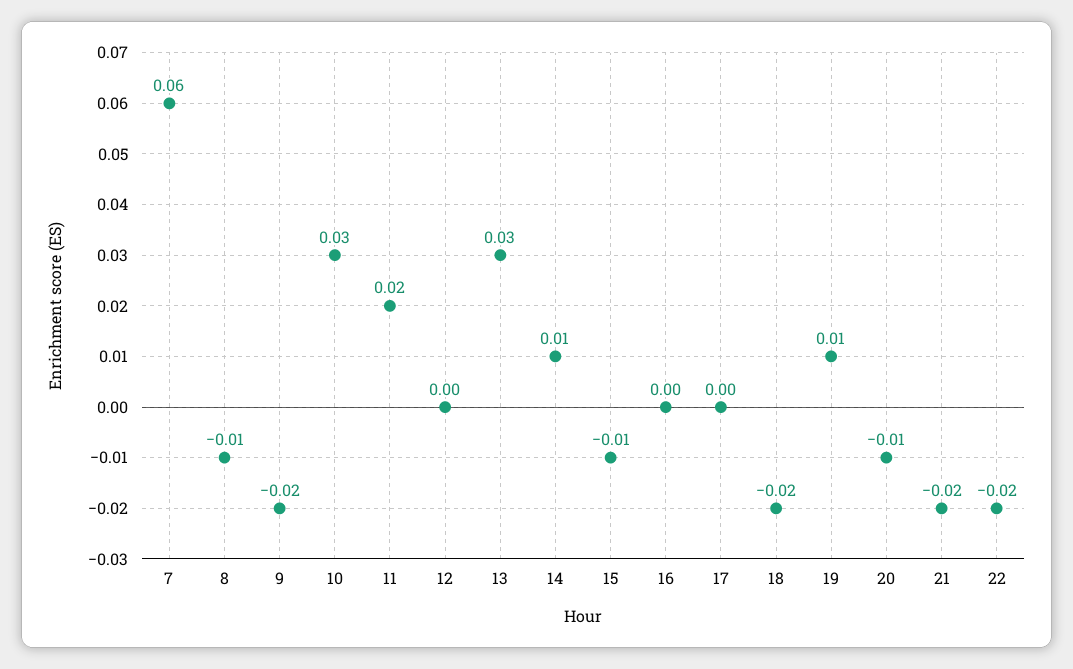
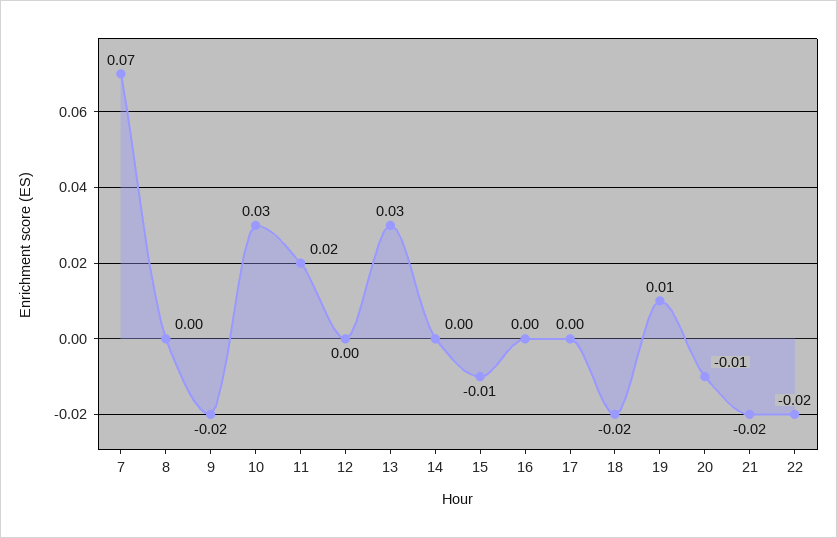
7: 0.06 -> 0.07
8: -0.01 -> 0
14: 0.01 -> 0

